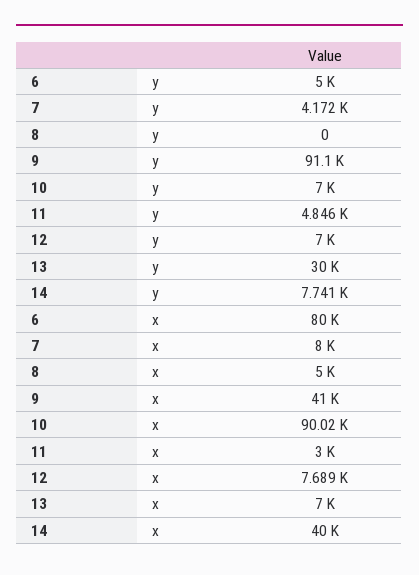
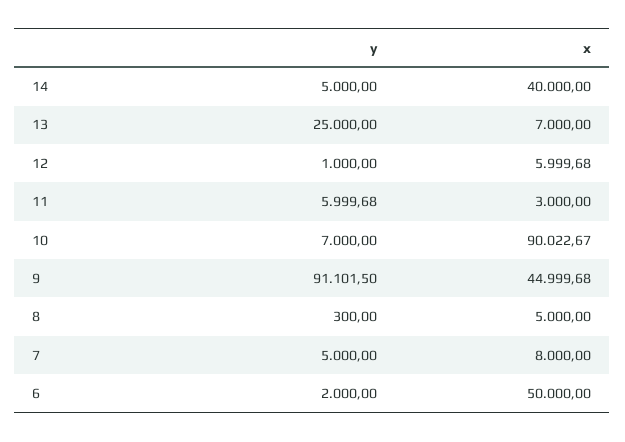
6, y: 5000 -> 2000
7, y: 4172 -> 5000
8, y: 0 -> 300
11, y: 4846 -> 5999.68
12, y: 7000 -> 1000
13, y: 30000 -> 25000
14, y: 7741 -> 5000
6, x: 80000 -> 50000
9, x: 41000 -> 44999.68
12, x: 7689 -> 5999.68

